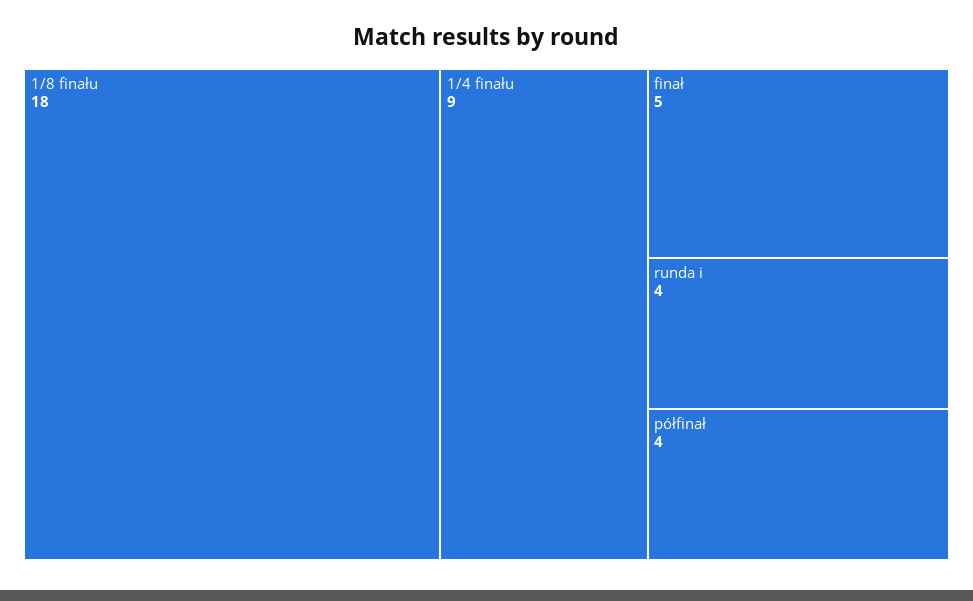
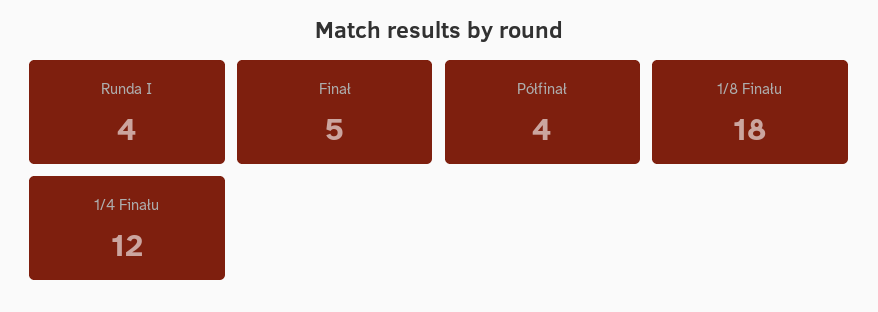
1/4 finału: 9 -> 12

